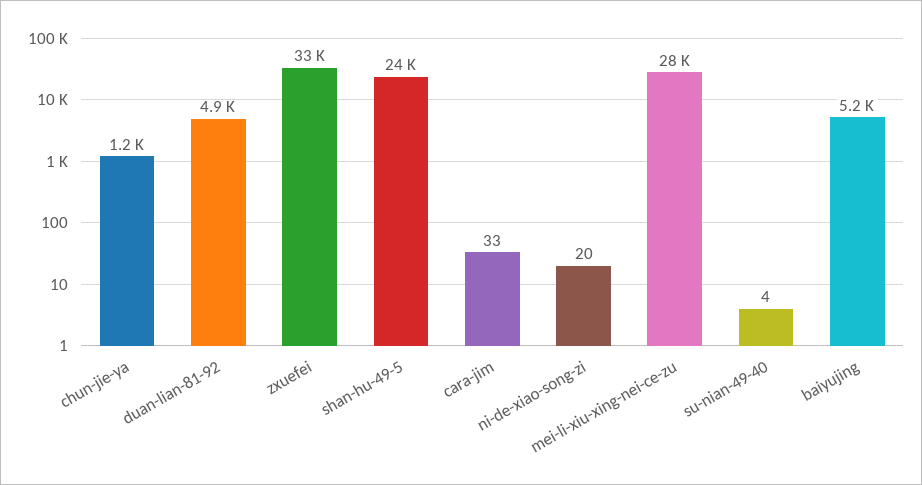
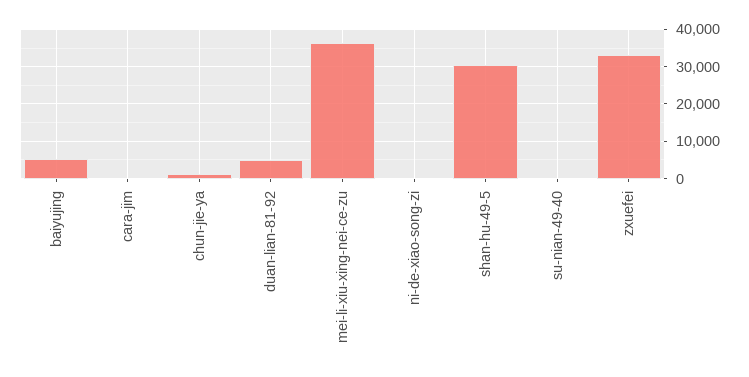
shan-hu-49-5: 24000 -> 30000
mei-li-xiu-xing-nei-ce-zu: 28000 -> 36000

